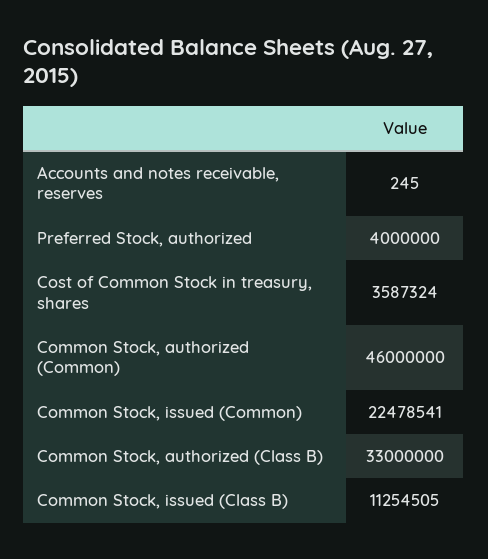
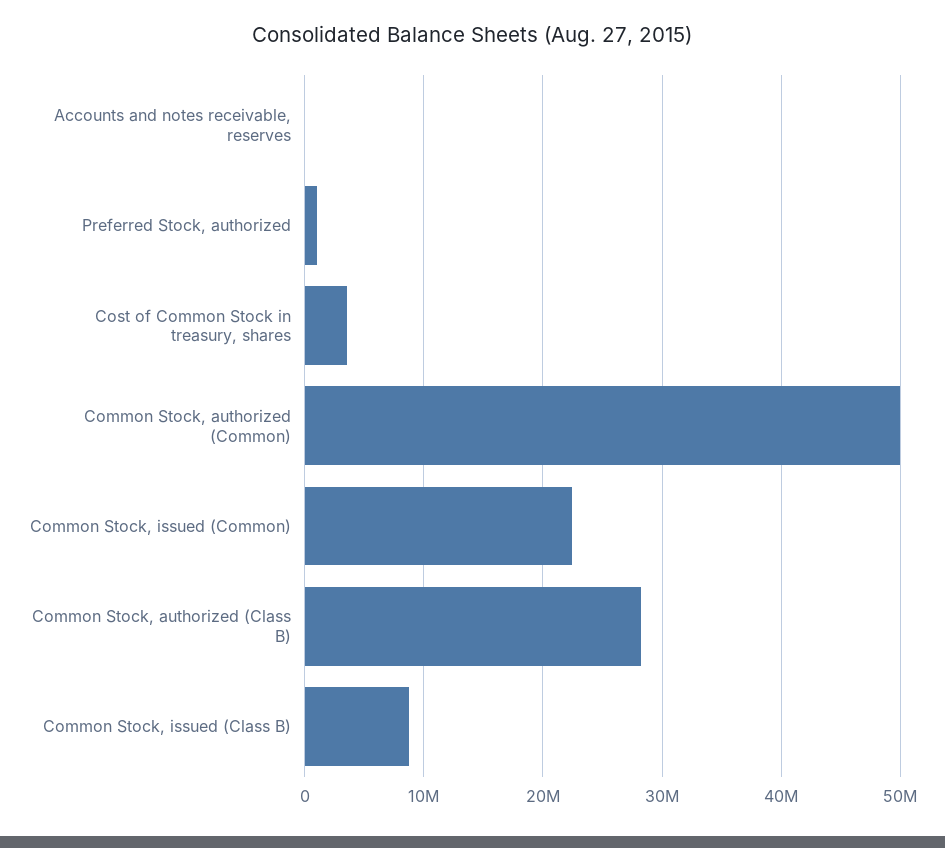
Preferred Stock, authorized: 4000000 -> 1000000
Common Stock, authorized (Common): 46000000 -> 50000000
Common Stock, authorized (Class B): 33000000 -> 28000000
Common Stock, issued (Class B): 11254505 -> 9000000

